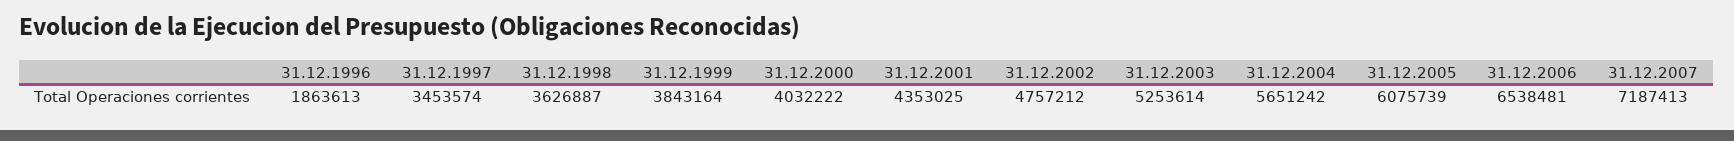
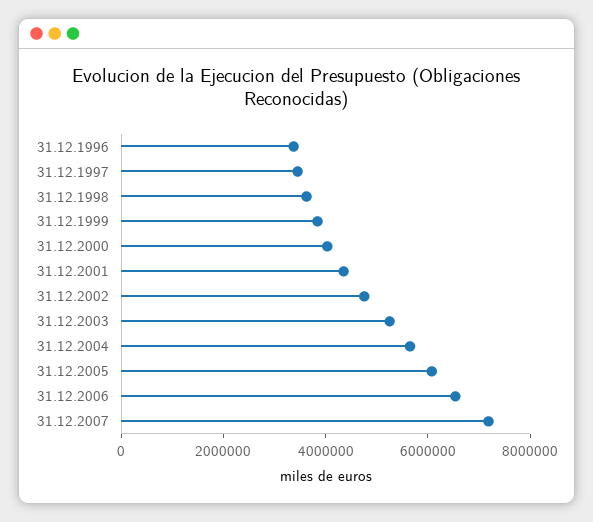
31.12.1996: 1863613 -> 3500000

